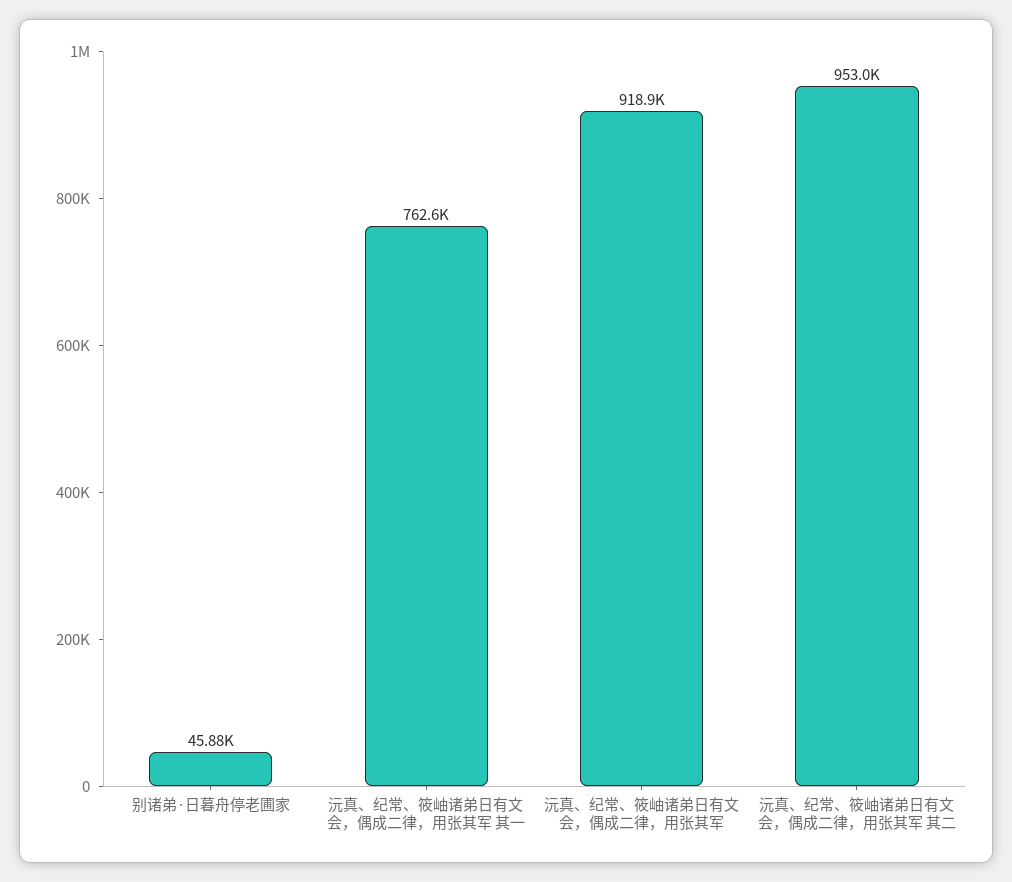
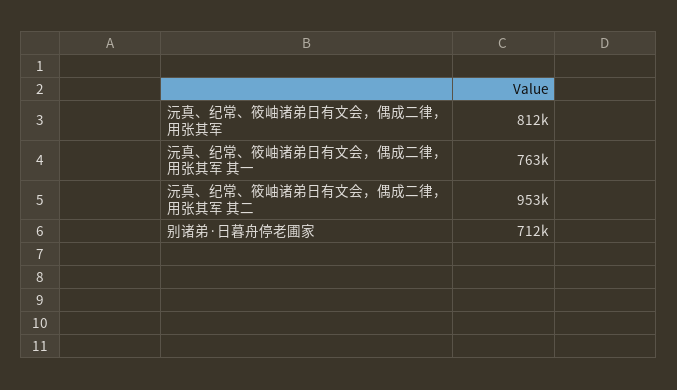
别诸弟·日暮舟停老圃家: 45880 -> 712000
沅真、纪常、筱岫诸弟日有文会，偶成二律，用张其军: 918900 -> 812000

